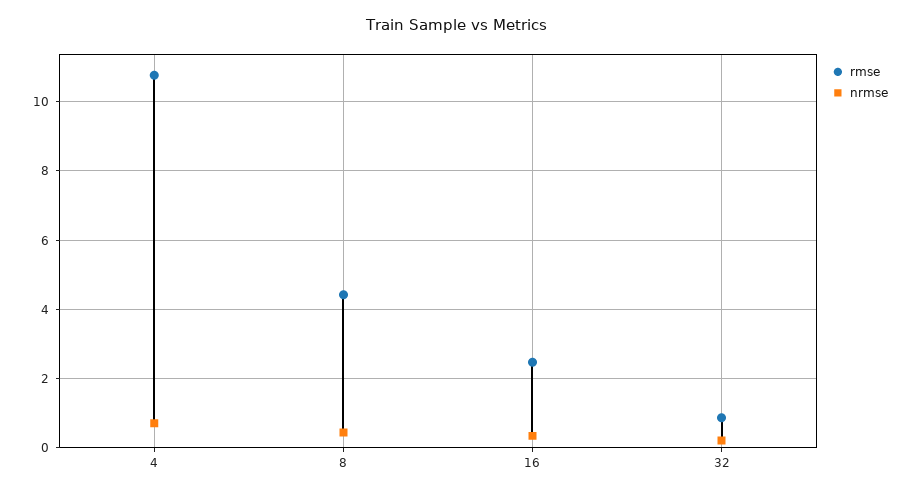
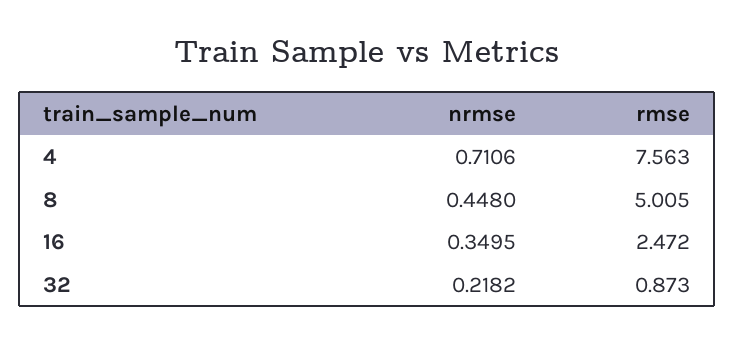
rmse, 4: 10.8 -> 7.563
rmse, 8: 4.4 -> 5.005

